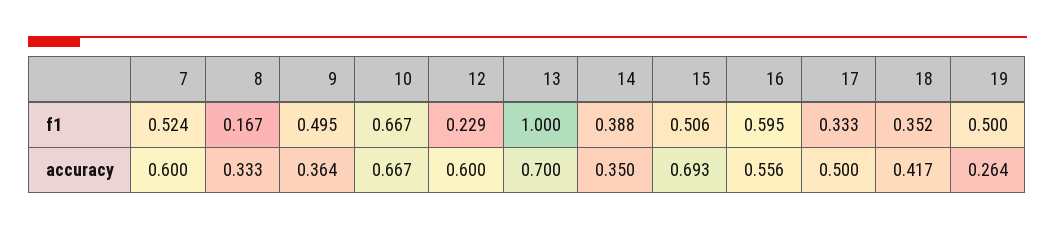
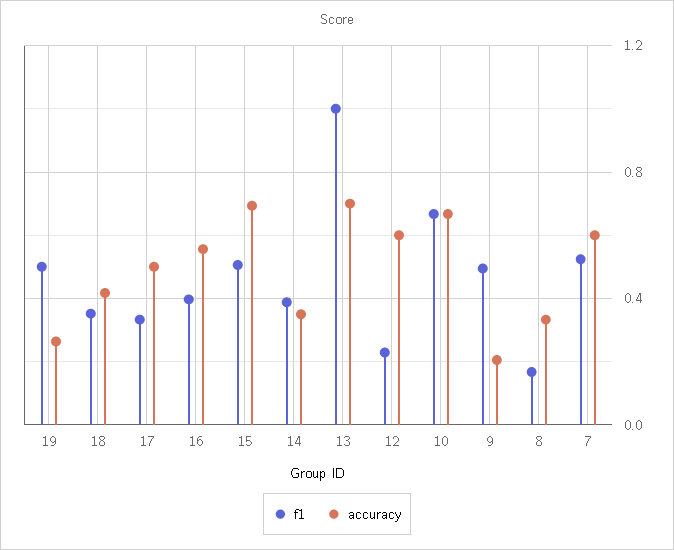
f1, 16: 0.595 -> 0.4
accuracy, 9: 0.364 -> 0.2

